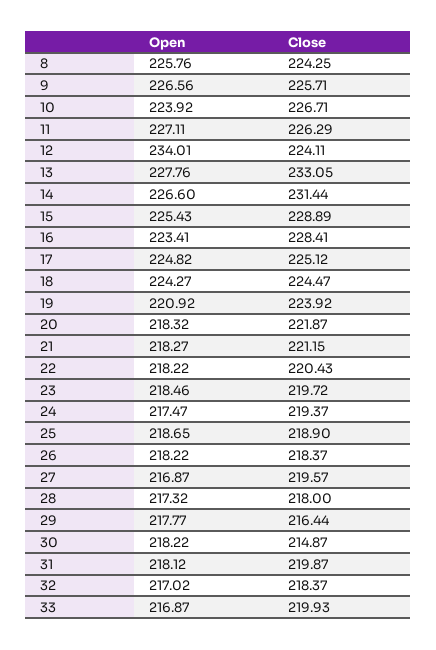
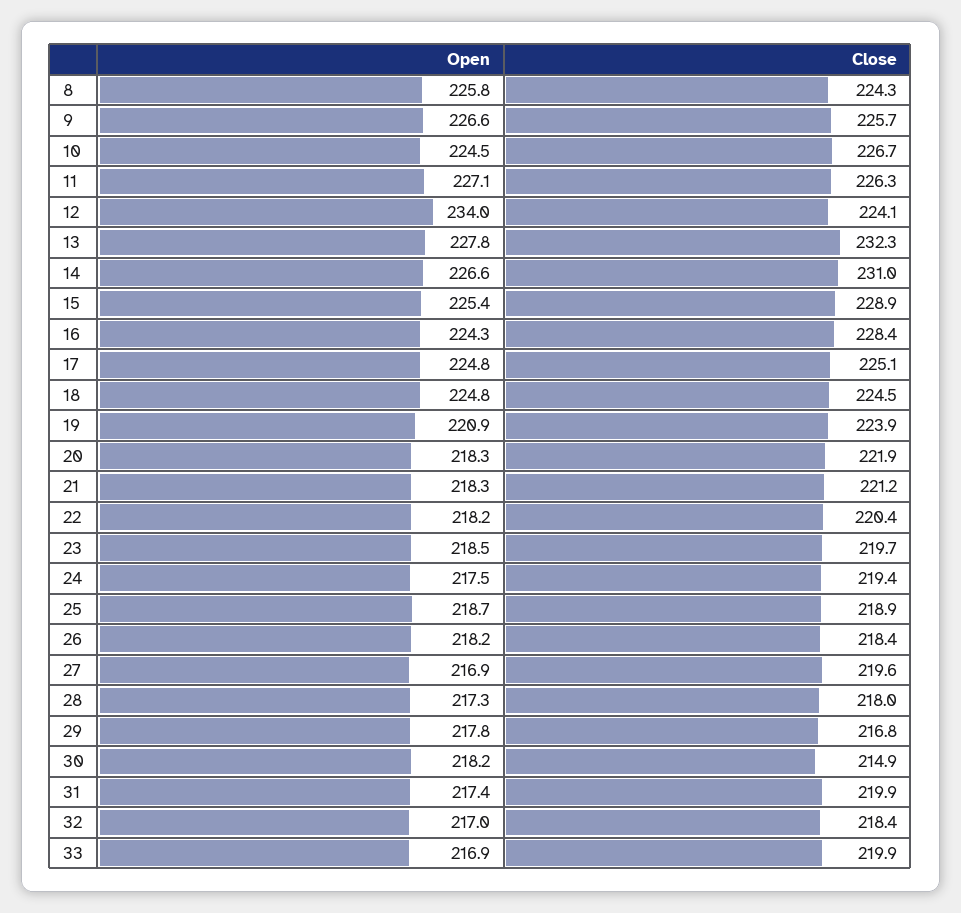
Open, 10: 223.92 -> 224.5
Close, 13: 233.05 -> 232.3
Close, 14: 231.44 -> 231
Open, 16: 223.41 -> 224.3
Open, 18: 224.27 -> 224.8
Close, 29: 216.44 -> 216.8
Open, 31: 218.12 -> 217.4

